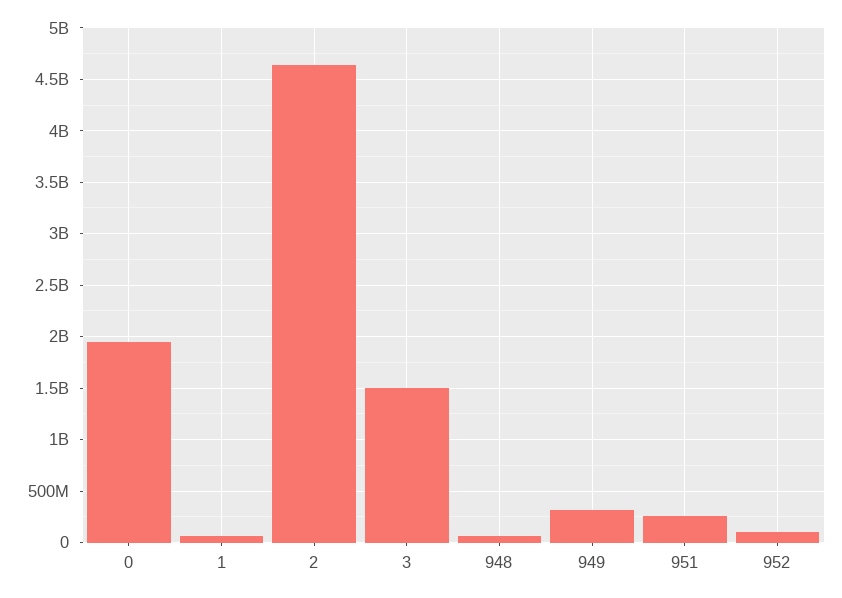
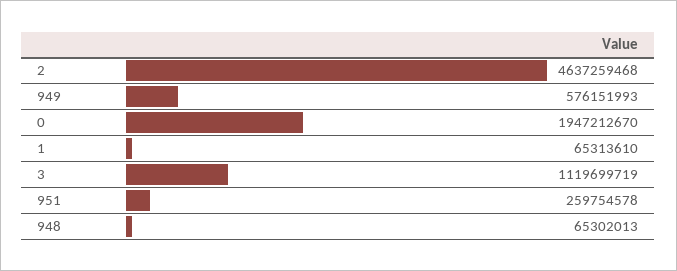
3: 1500000000 -> 1119699719
949: 300000000 -> 576151993
952: 100000000 -> none

